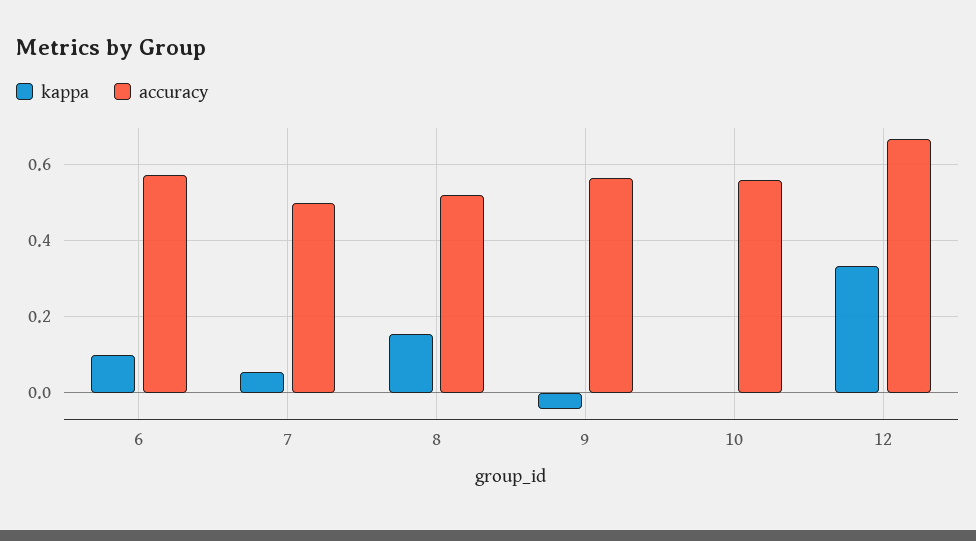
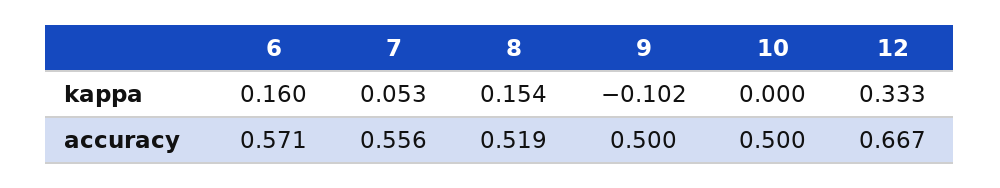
kappa, 6: 0.1 -> 0.16
accuracy, 7: 0.5 -> 0.556
kappa, 9: -0.04 -> -0.102
accuracy, 9: 0.56 -> 0.5
accuracy, 10: 0.56 -> 0.5

